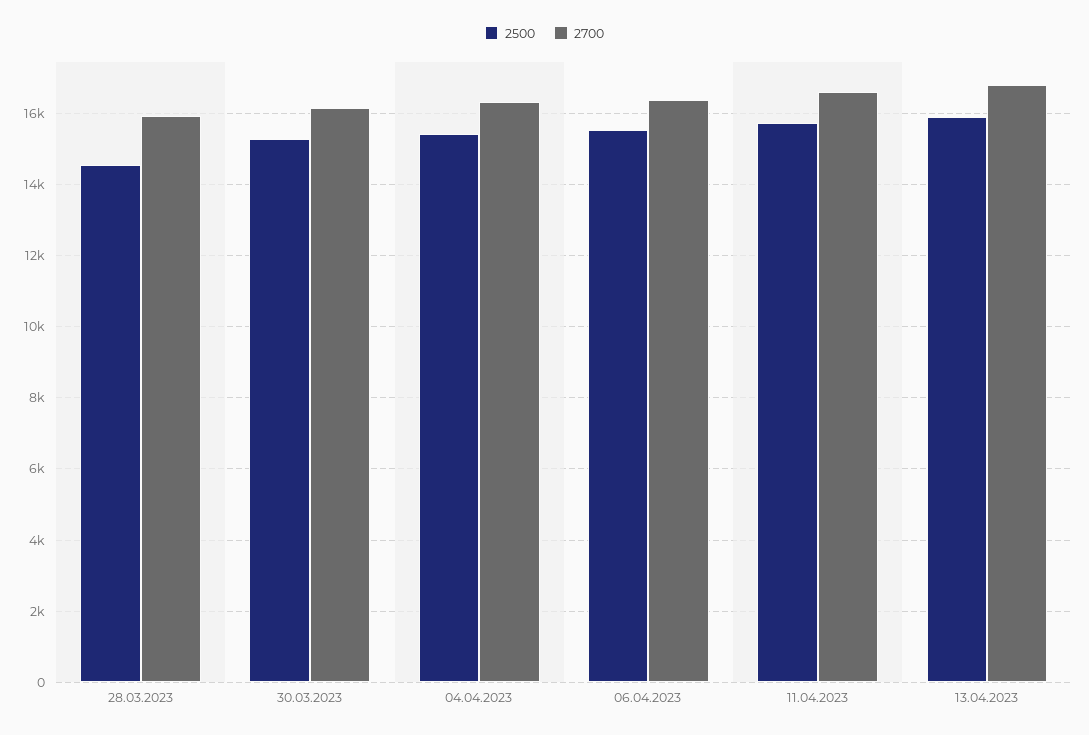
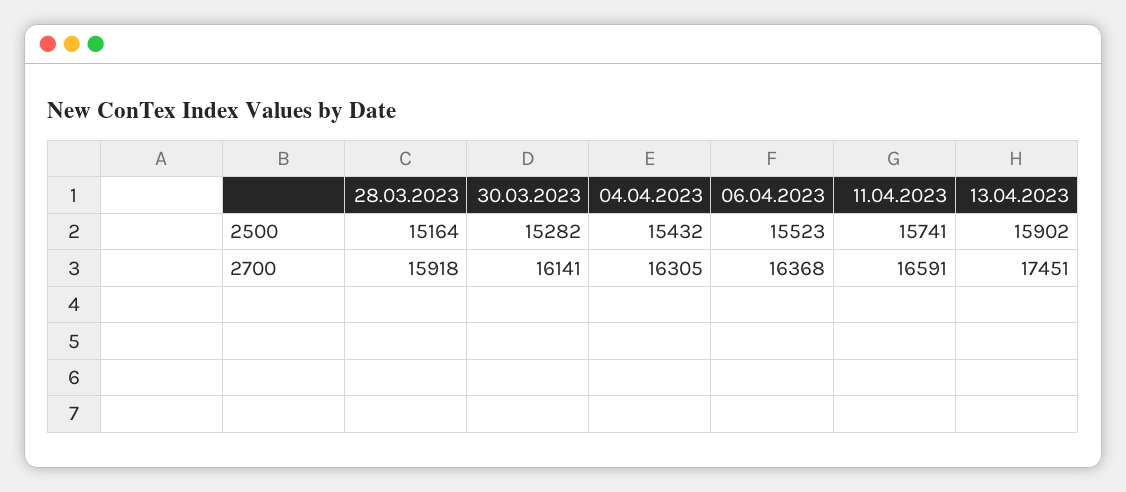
2500, 28.03.2023: 14600 -> 15164
2700, 13.04.2023: 16800 -> 17451

